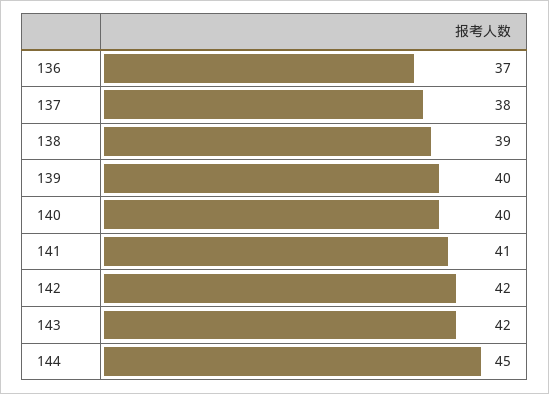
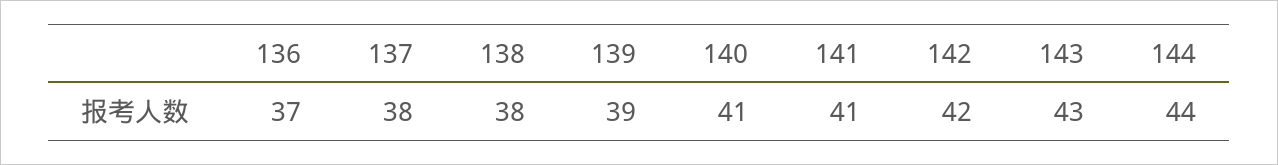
138: 39 -> 38
139: 40 -> 39
140: 40 -> 41
143: 42 -> 43
144: 45 -> 44

